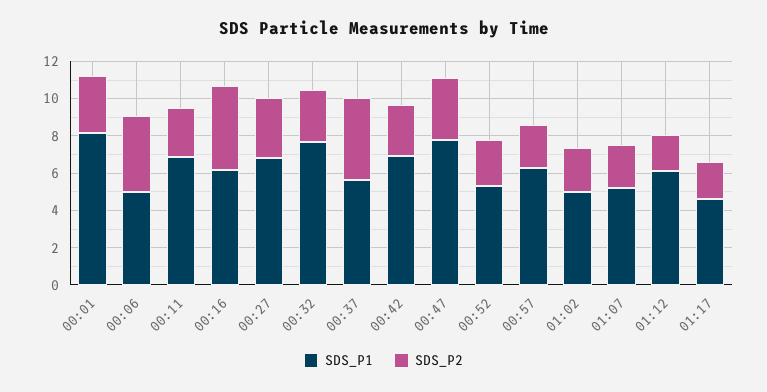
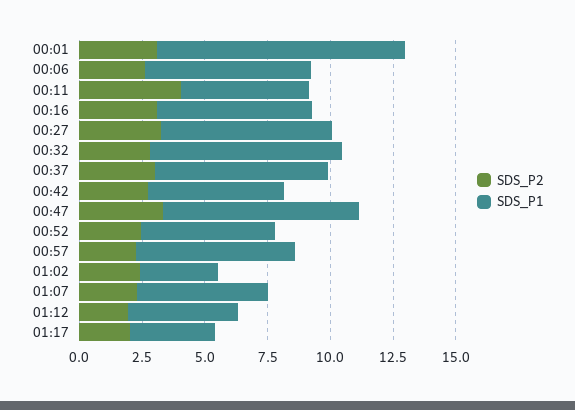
SDS_P1, 00:01: 8 -> 10
SDS_P1, 00:06: 5 -> 6.5
SDS_P2, 00:06: 4 -> 2.5
SDS_P1, 00:11: 7 -> 5
SDS_P2, 00:11: 2.5 -> 4
SDS_P2, 00:16: 4.5 -> 3
SDS_P1, 00:37: 5.5 -> 7
SDS_P2, 00:37: 4.5 -> 3
SDS_P1, 00:42: 7 -> 5.5
SDS_P1, 01:02: 5 -> 3
SDS_P1, 01:12: 6 -> 4.5
SDS_P1, 01:17: 4.5 -> 3.5

